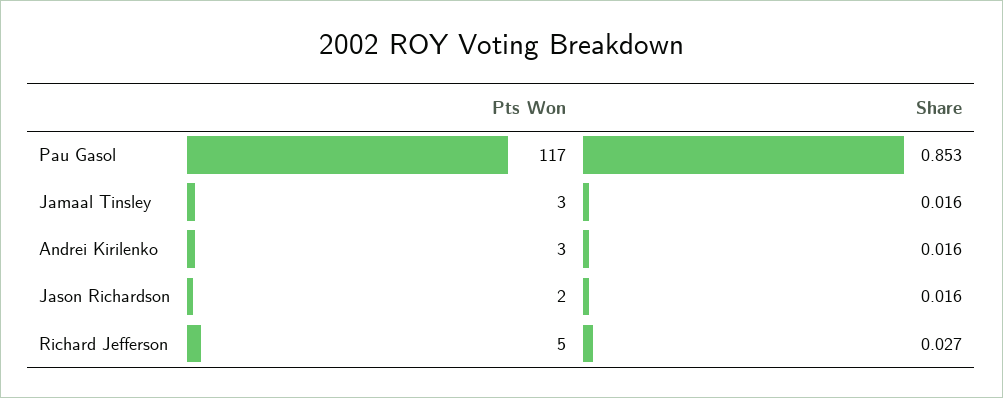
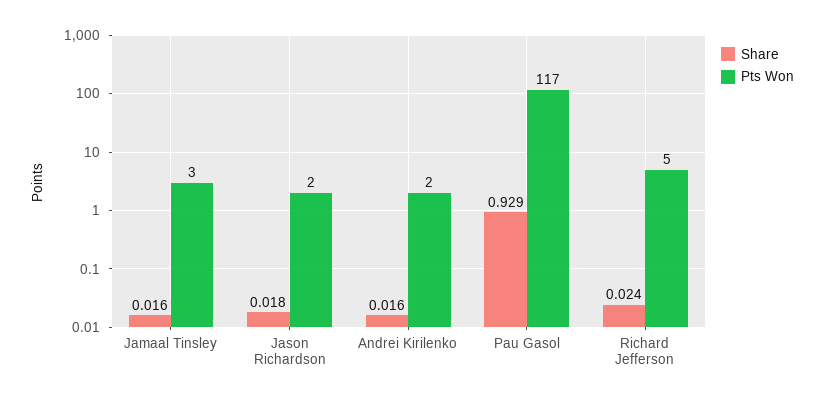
Share, Pau Gasol: 0.853 -> 0.929
Pts Won, Andrei Kirilenko: 3 -> 2
Share, Jason Richardson: 0.016 -> 0.018
Share, Richard Jefferson: 0.027 -> 0.024

